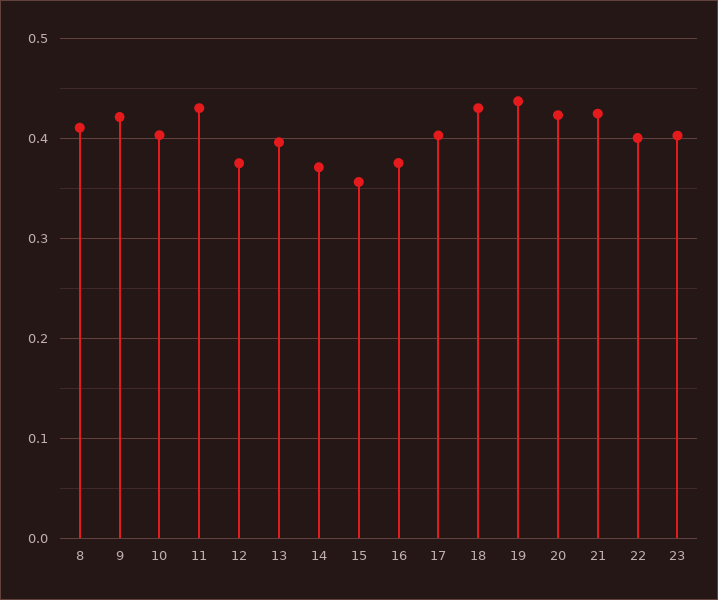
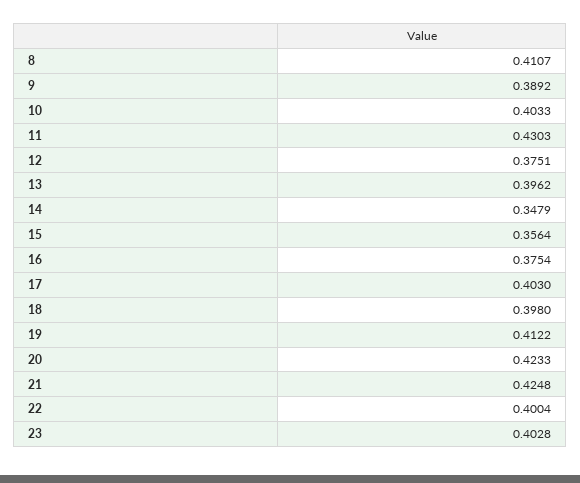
9: 0.42 -> 0.3892
14: 0.37 -> 0.3479
18: 0.43 -> 0.398
19: 0.44 -> 0.4122

